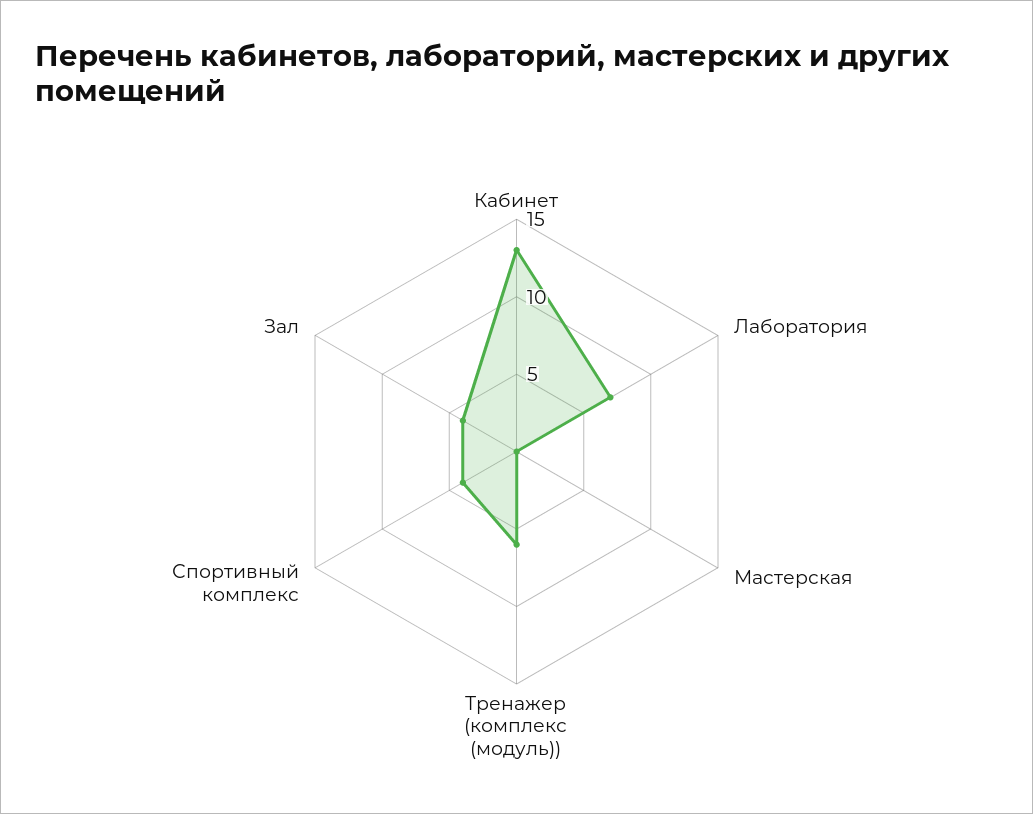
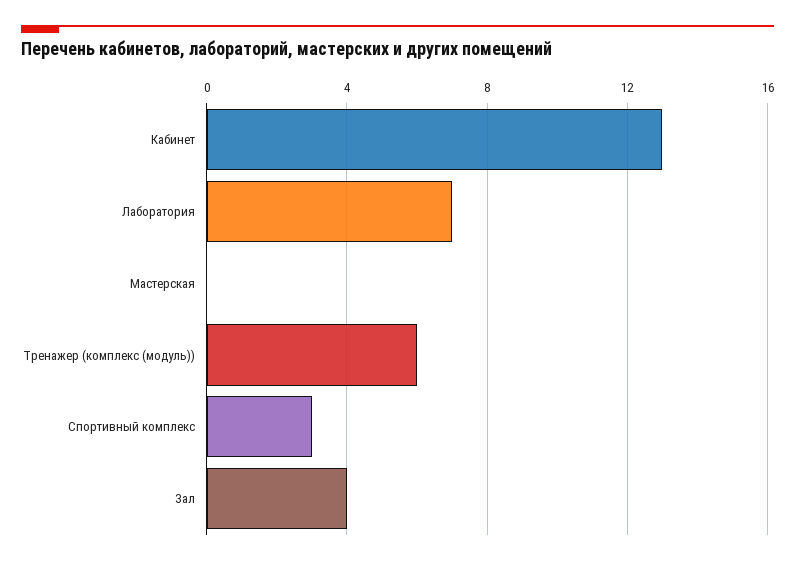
Спортивный комплекс: 4 -> 3

